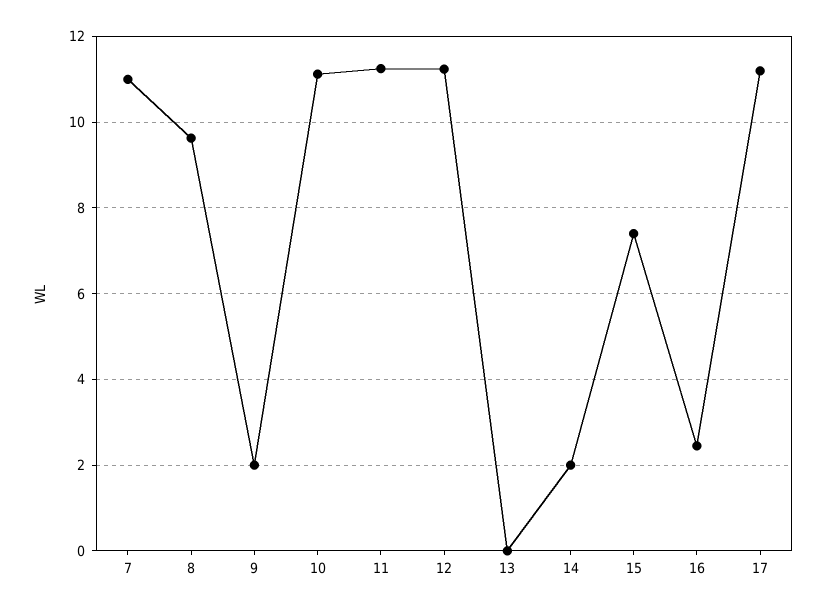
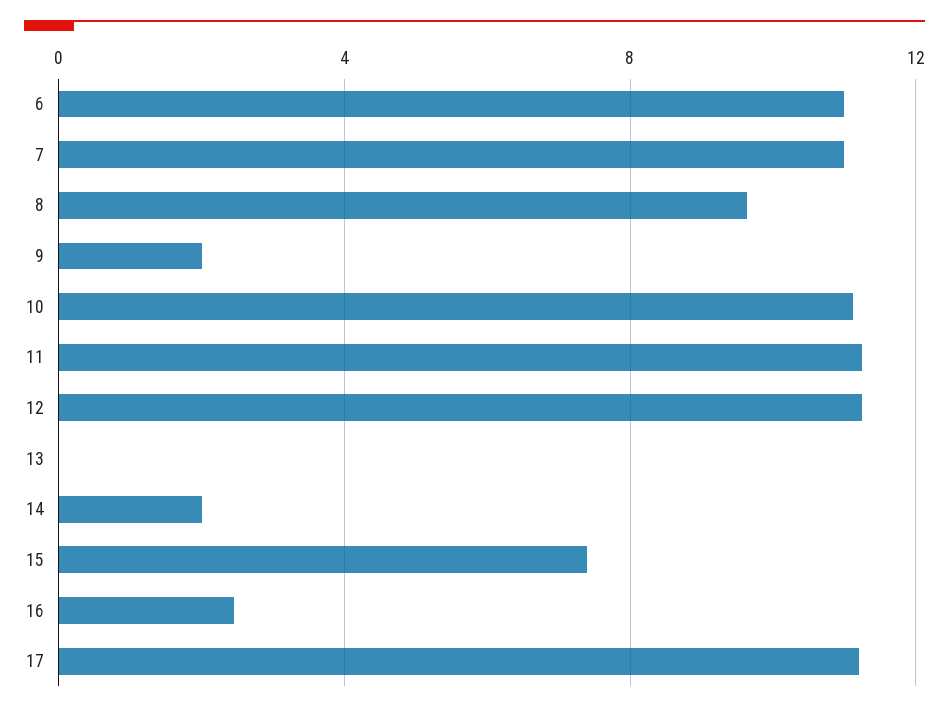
6: none -> 11

